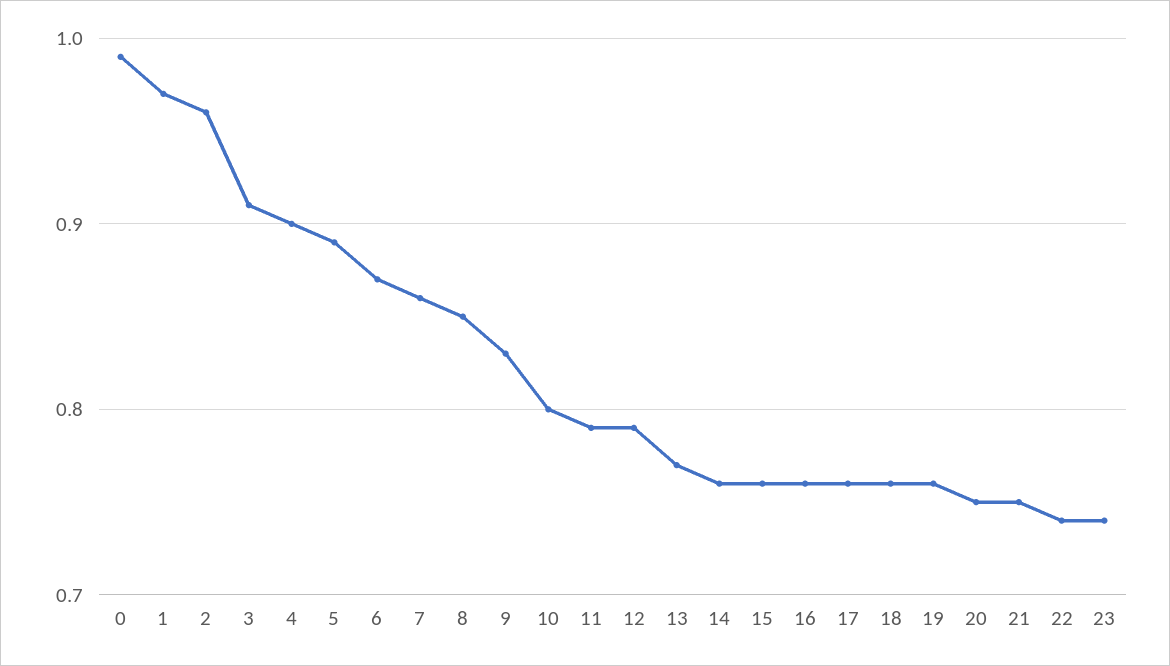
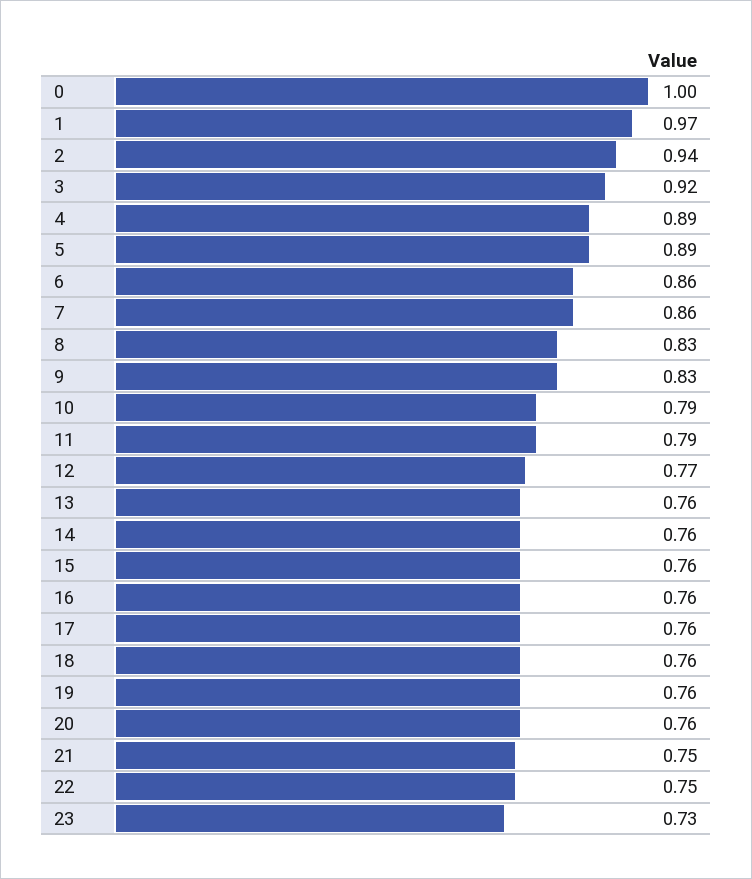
0: 0.99 -> 1
2: 0.96 -> 0.94
3: 0.91 -> 0.92
4: 0.9 -> 0.89
6: 0.87 -> 0.86
8: 0.85 -> 0.83
10: 0.8 -> 0.79
12: 0.79 -> 0.77
13: 0.77 -> 0.76
20: 0.75 -> 0.76
22: 0.74 -> 0.75
23: 0.74 -> 0.73

